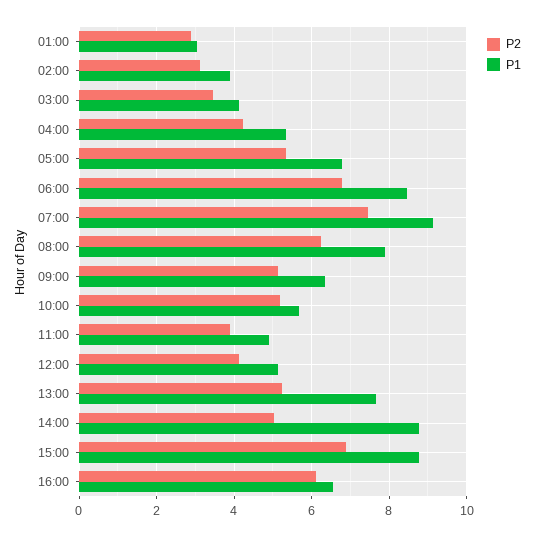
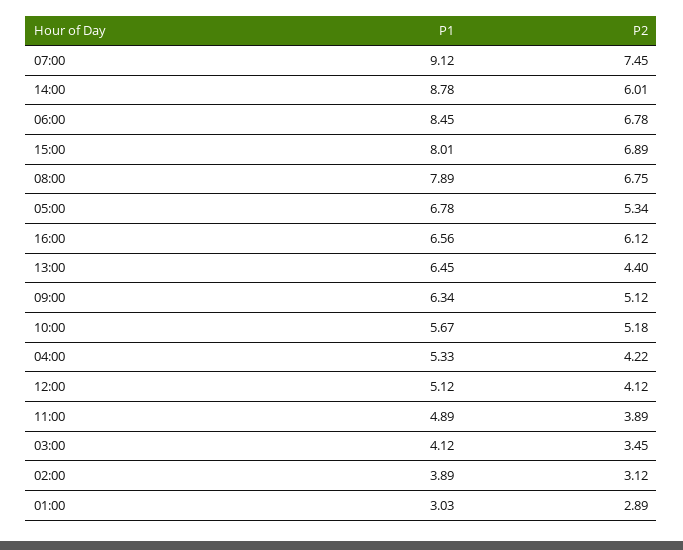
P2, 08:00: 6.2 -> 6.75
P2, 13:00: 5.2 -> 4.4
P1, 13:00: 7.6 -> 6.45
P2, 14:00: 5 -> 6.01
P1, 15:00: 8.8 -> 8.01

